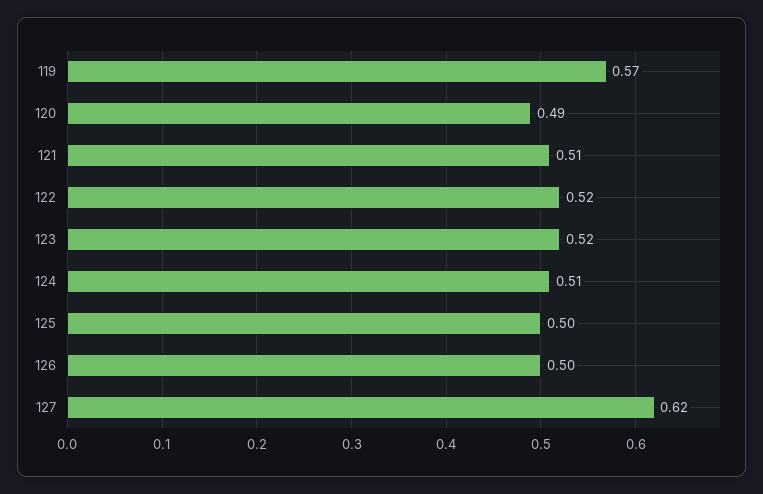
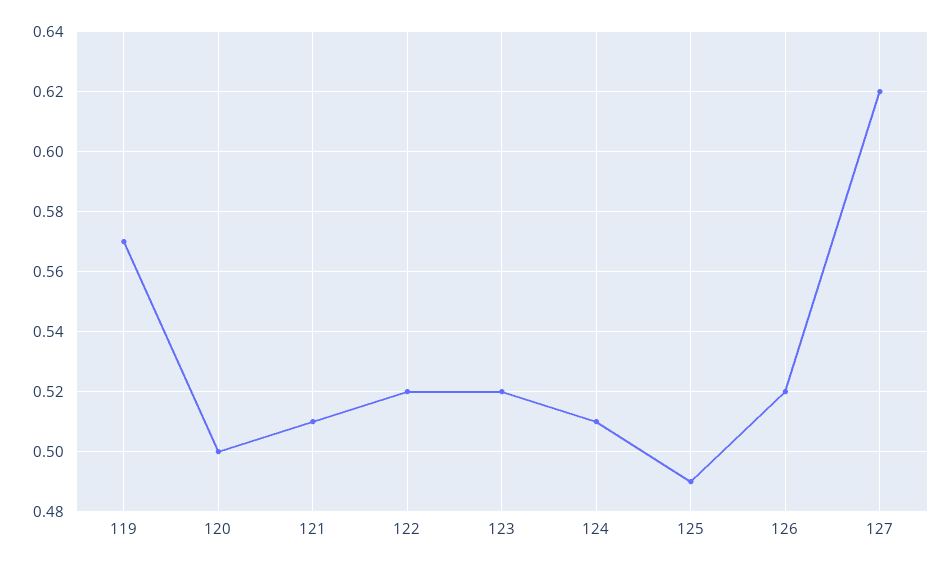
120: 0.49 -> 0.5
125: 0.5 -> 0.49
126: 0.5 -> 0.52

